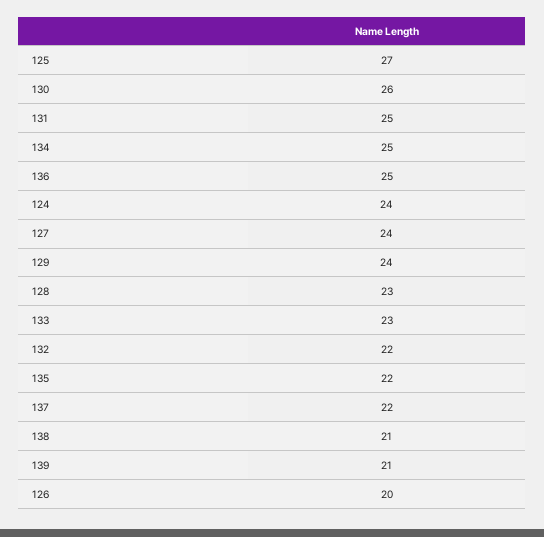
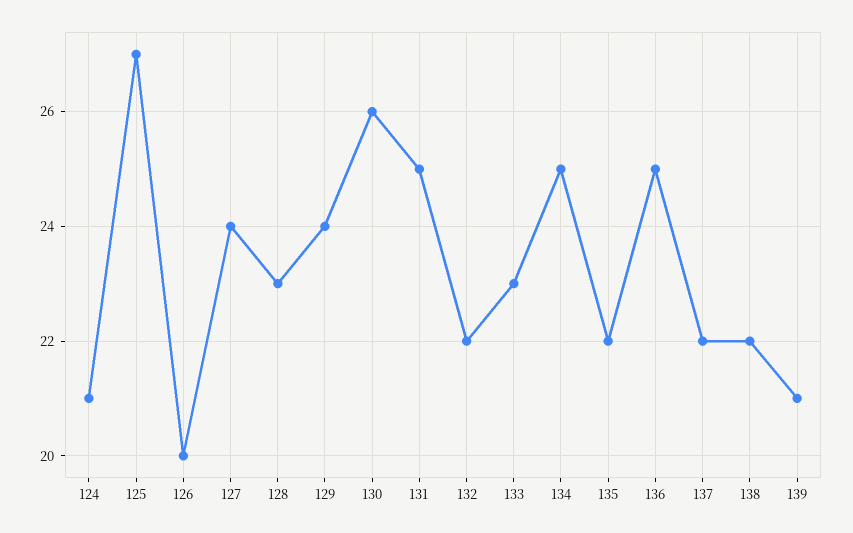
124: 24 -> 21
138: 21 -> 22

